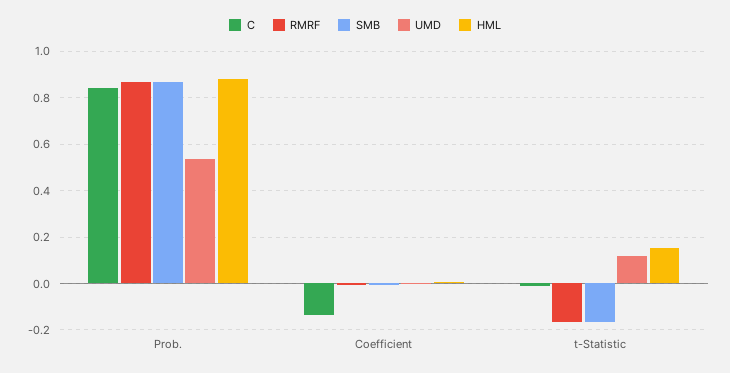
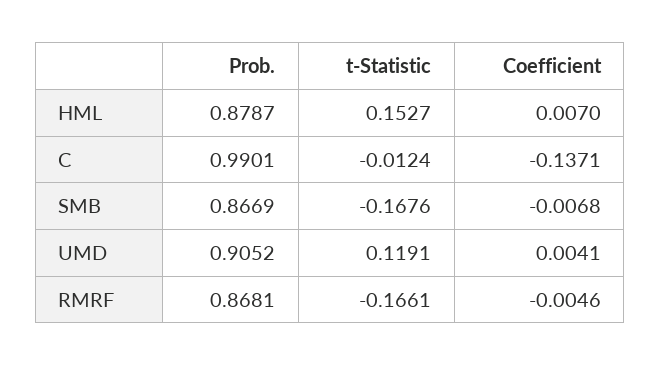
C, Prob.: 0.85 -> 0.9901
UMD, Prob.: 0.55 -> 0.9052

